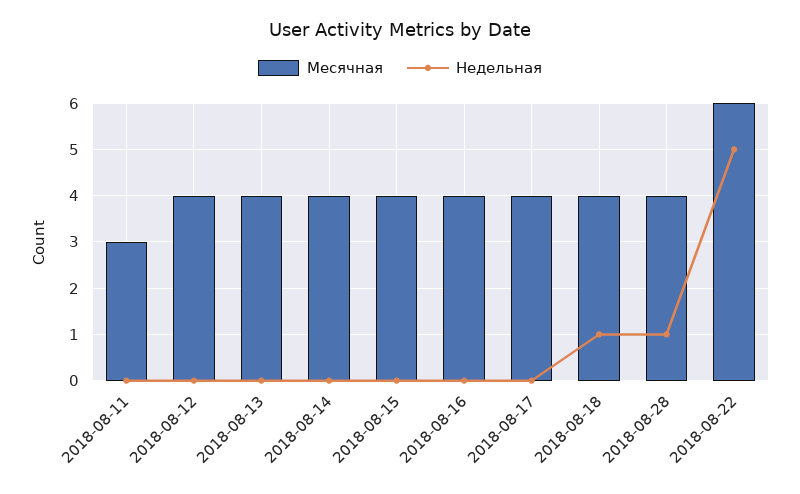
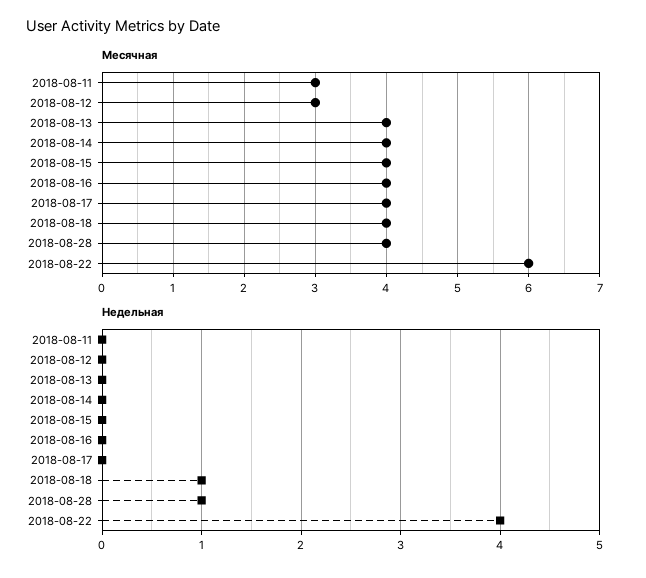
Месячная, 2018-08-12: 4 -> 3
Недельная, 2018-08-22: 5 -> 4

